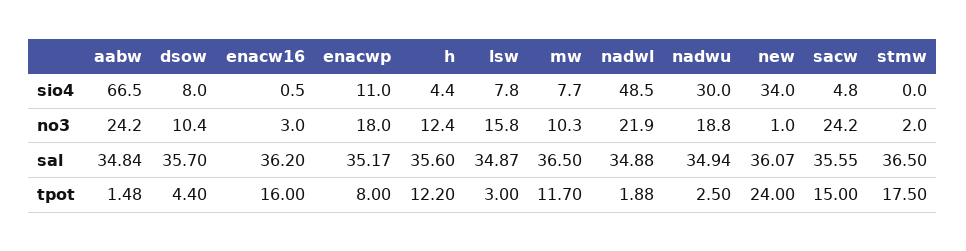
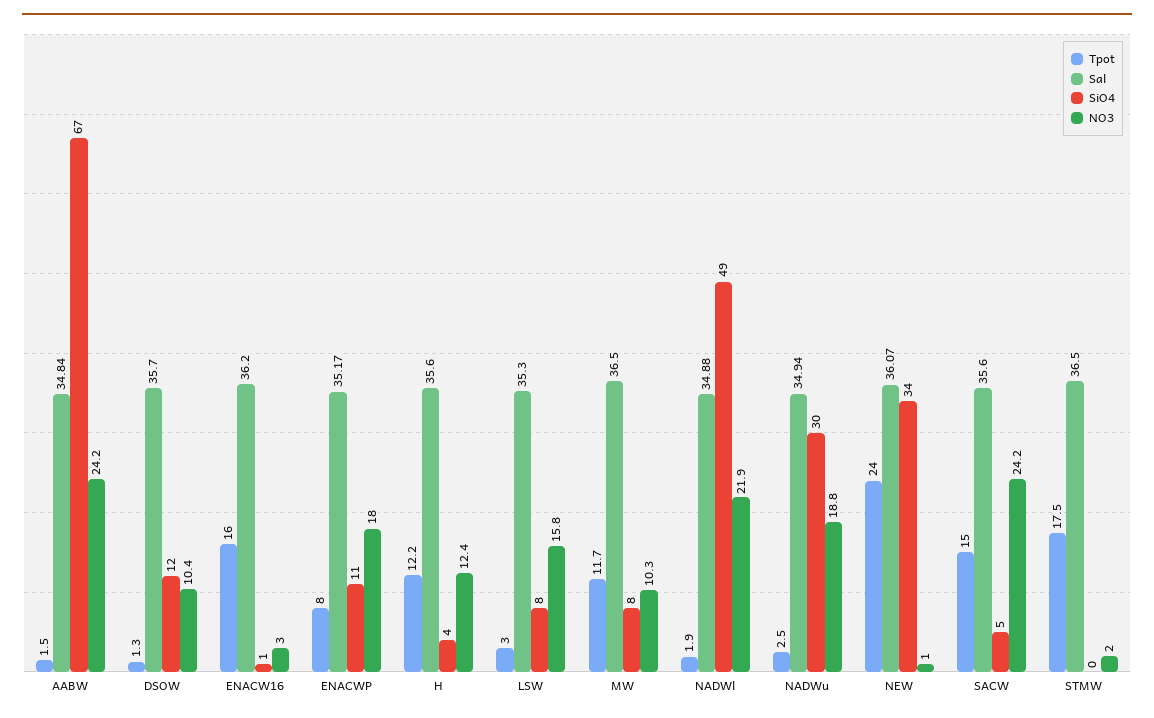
sio4, dsow: 8 -> 12
sal, lsw: 34.87 -> 35.3
sal, sacw: 35.55 -> 35.6
tpot, dsow: 4.4 -> 1.3

